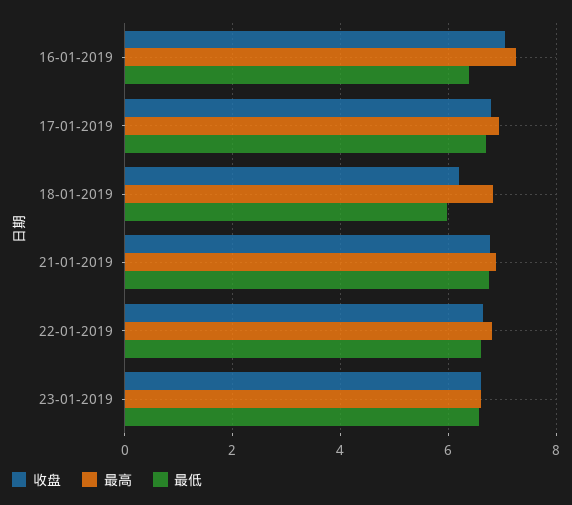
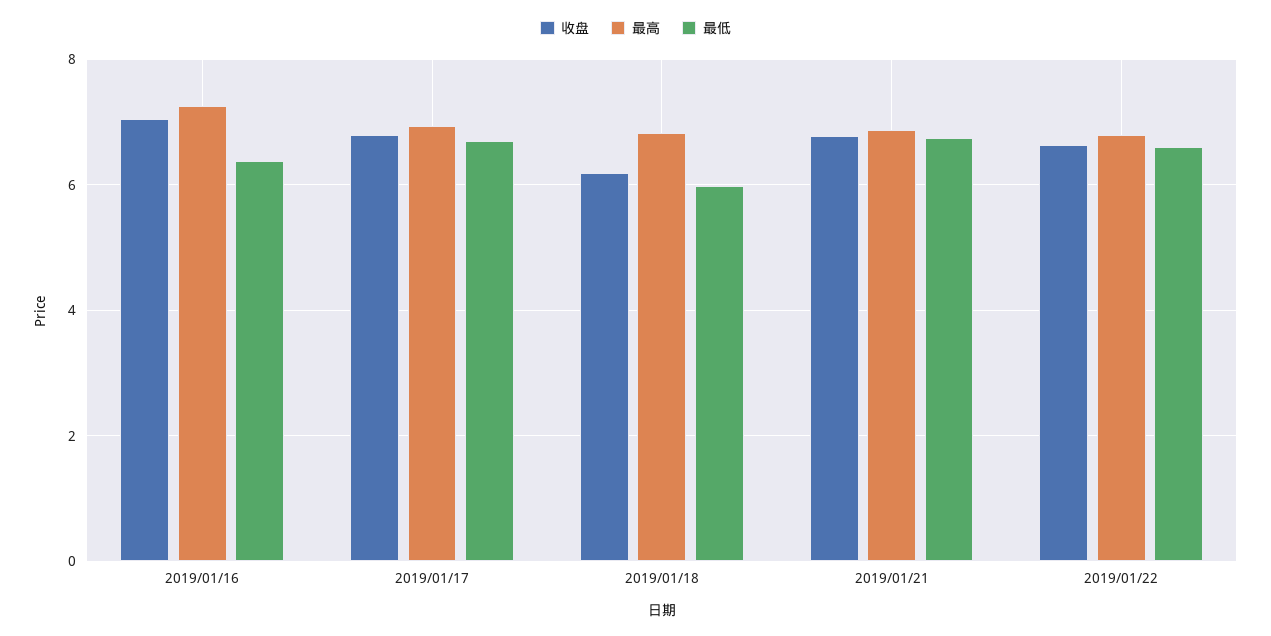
收盘, 23-01-2019: 6.6 -> none
最高, 23-01-2019: 6.6 -> none
最低, 23-01-2019: 6.6 -> none

